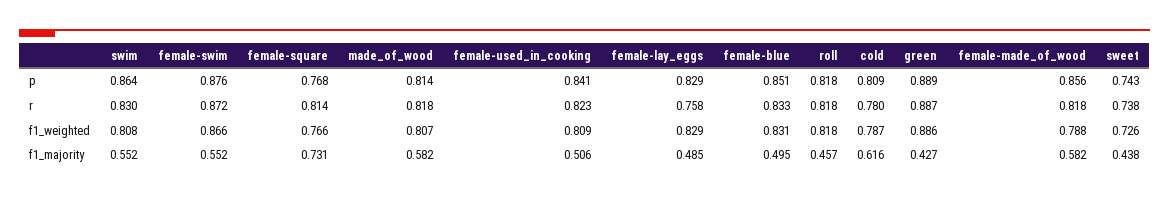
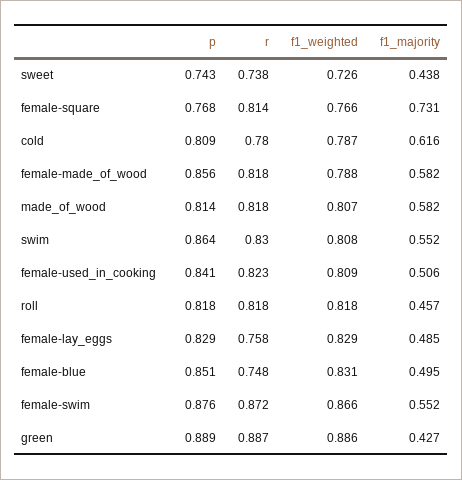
female-blue, r: 0.833 -> 0.748

